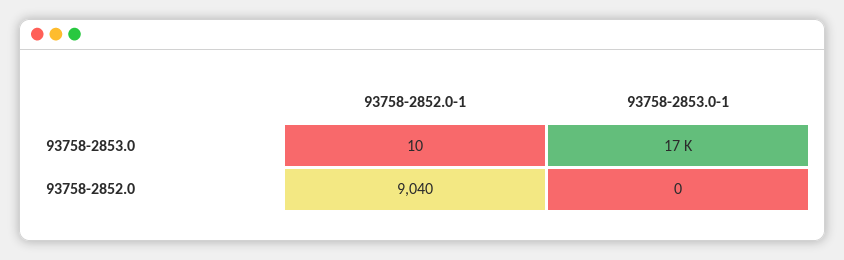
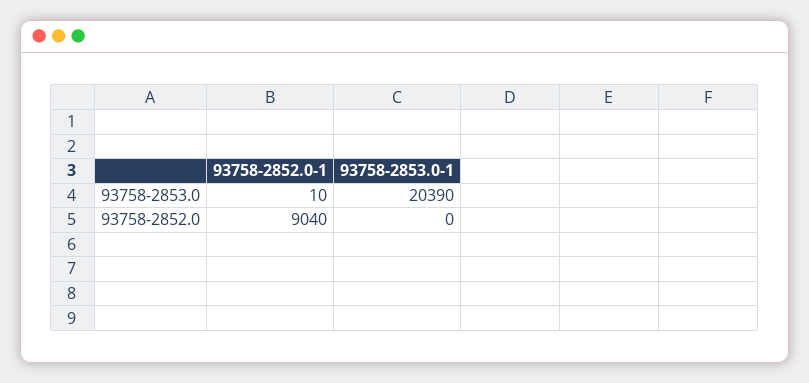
93758-2853.0-1, 93758-2853.0: 17000 -> 20390

